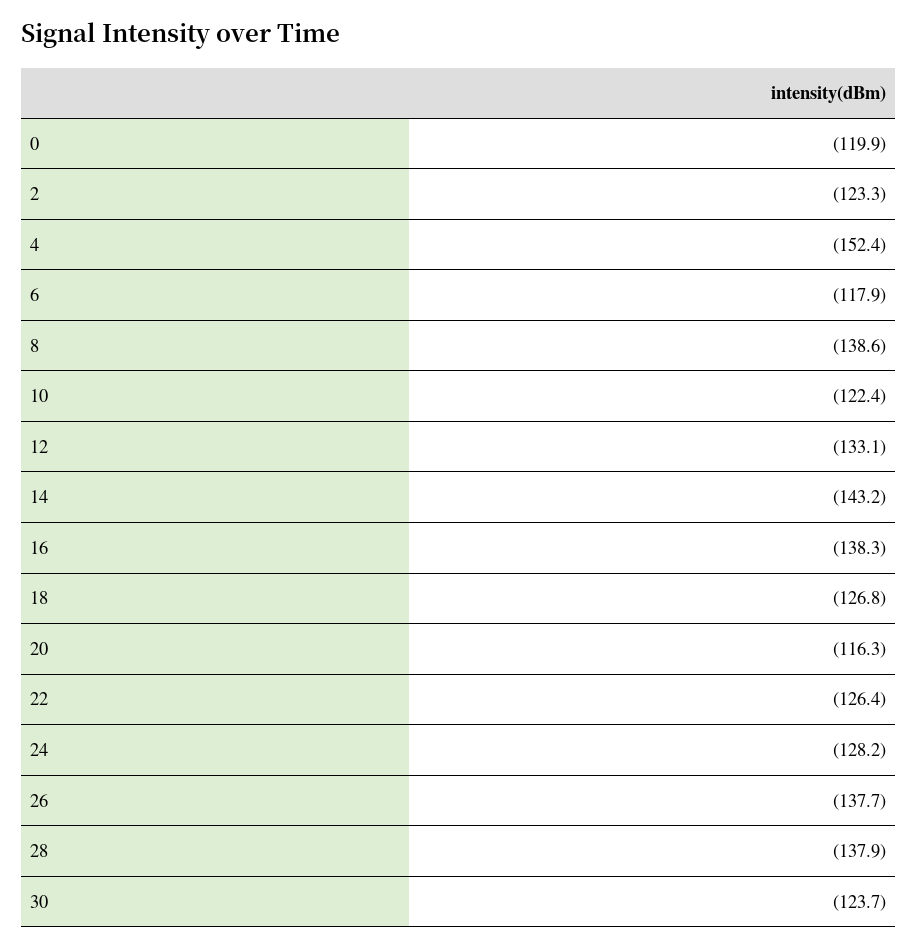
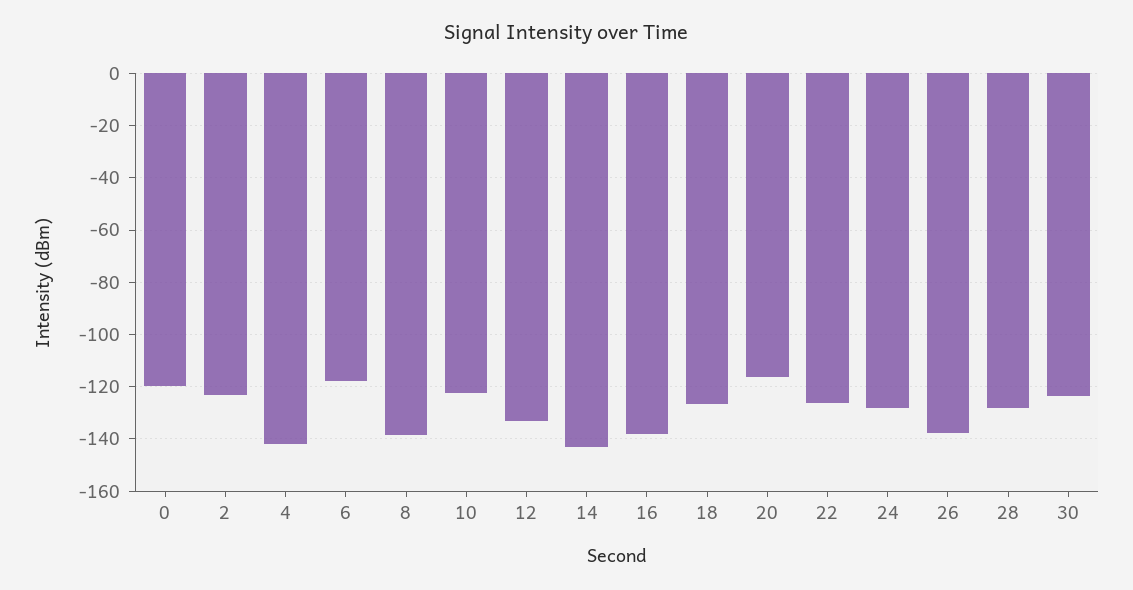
4: -152.4 -> -142.5
28: -137.9 -> -127.5

